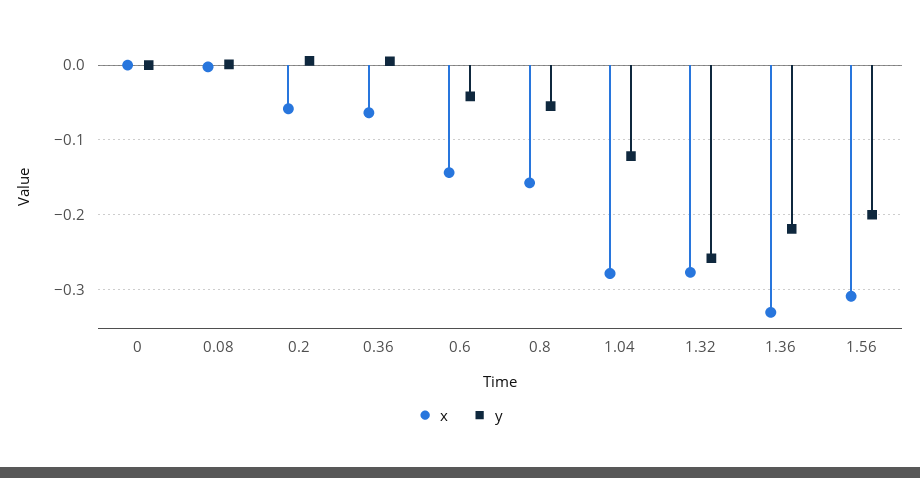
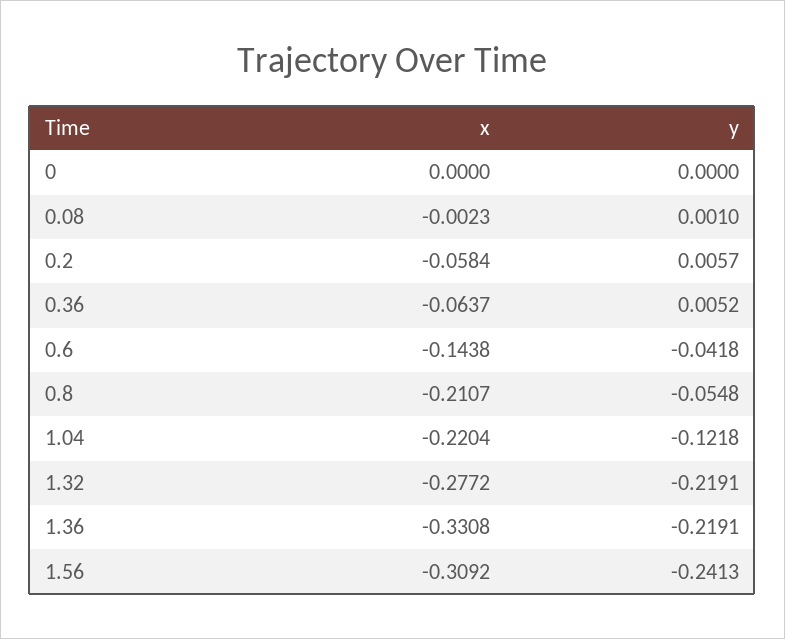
x, 0.8: -0.16 -> -0.2107
x, 1.04: -0.28 -> -0.2204
y, 1.32: -0.26 -> -0.2191
y, 1.56: -0.2 -> -0.2413

